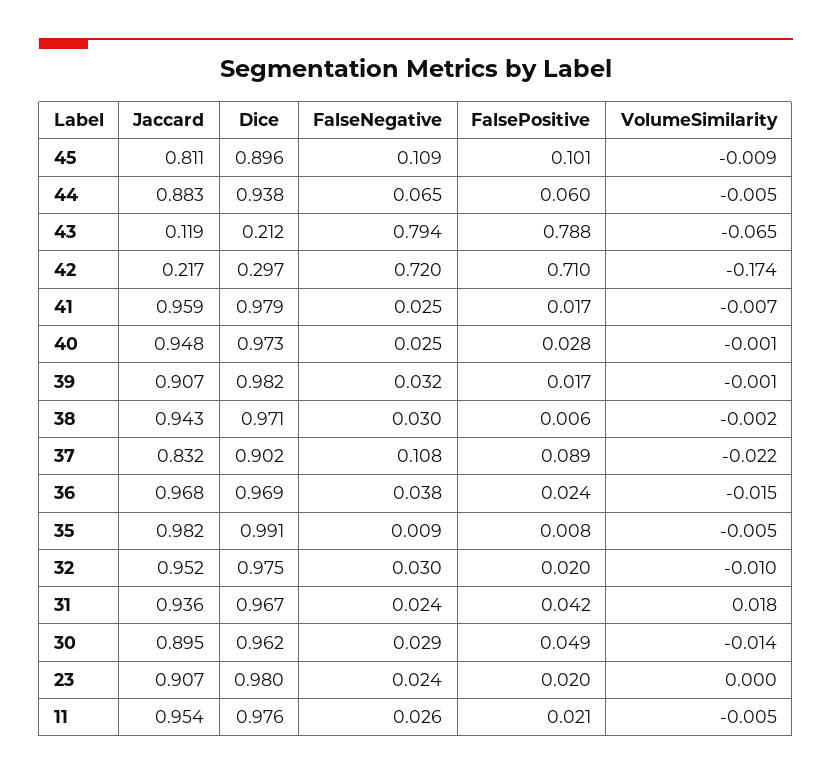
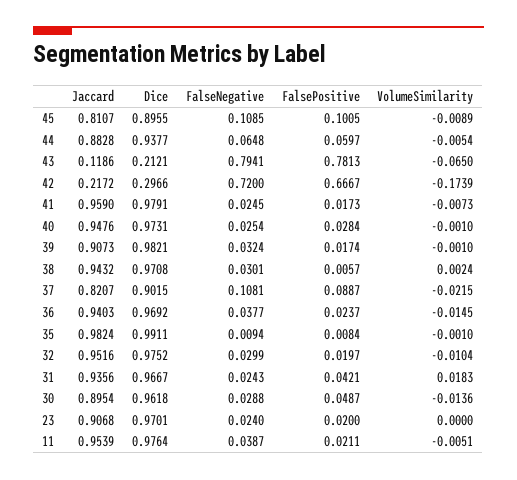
FalsePositive, 43: 0.788 -> 0.7813
FalsePositive, 42: 0.71 -> 0.6667
VolumeSimilarity, 38: -0.002 -> 0.0024
Jaccard, 37: 0.832 -> 0.8207
Jaccard, 36: 0.968 -> 0.9403
VolumeSimilarity, 35: -0.005 -> -0.001
Dice, 23: 0.98 -> 0.9701
FalseNegative, 11: 0.026 -> 0.0387

